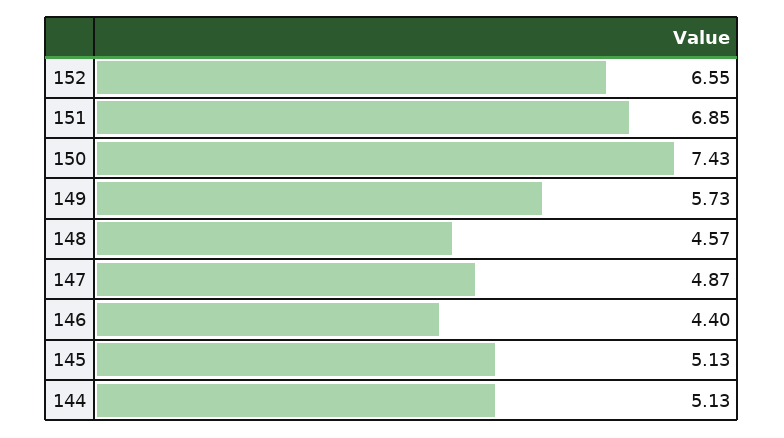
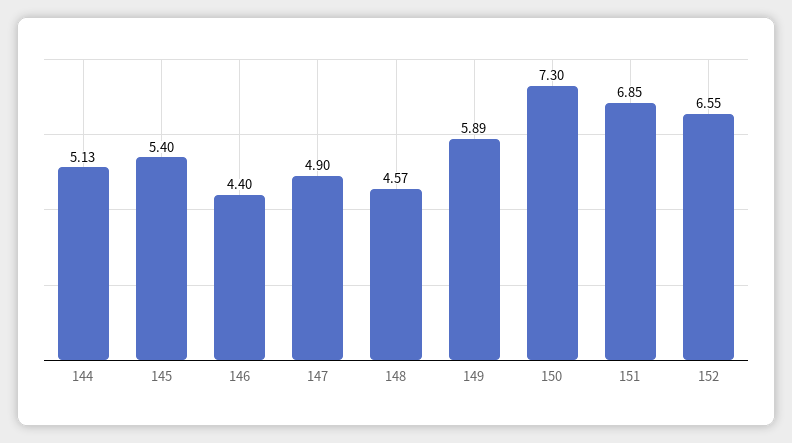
150: 7.43 -> 7.3
149: 5.73 -> 5.89
147: 4.87 -> 4.9
145: 5.13 -> 5.4

